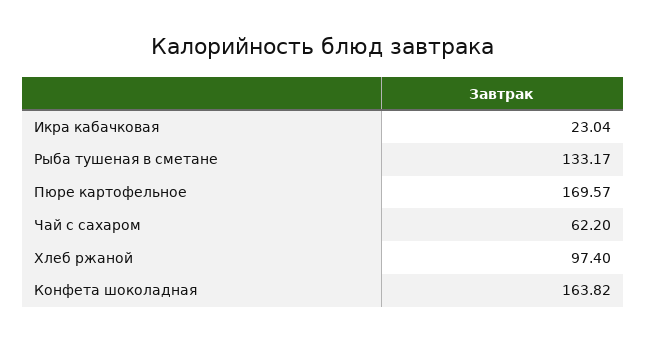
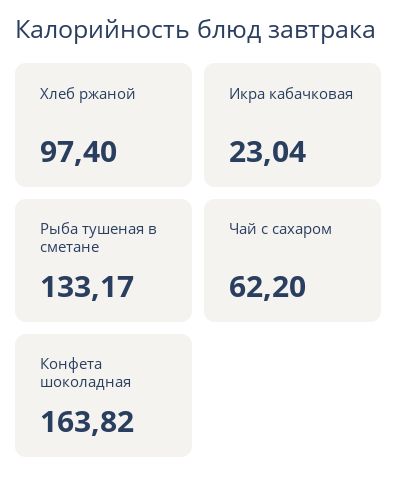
Пюре картофельное: 169.57 -> none

